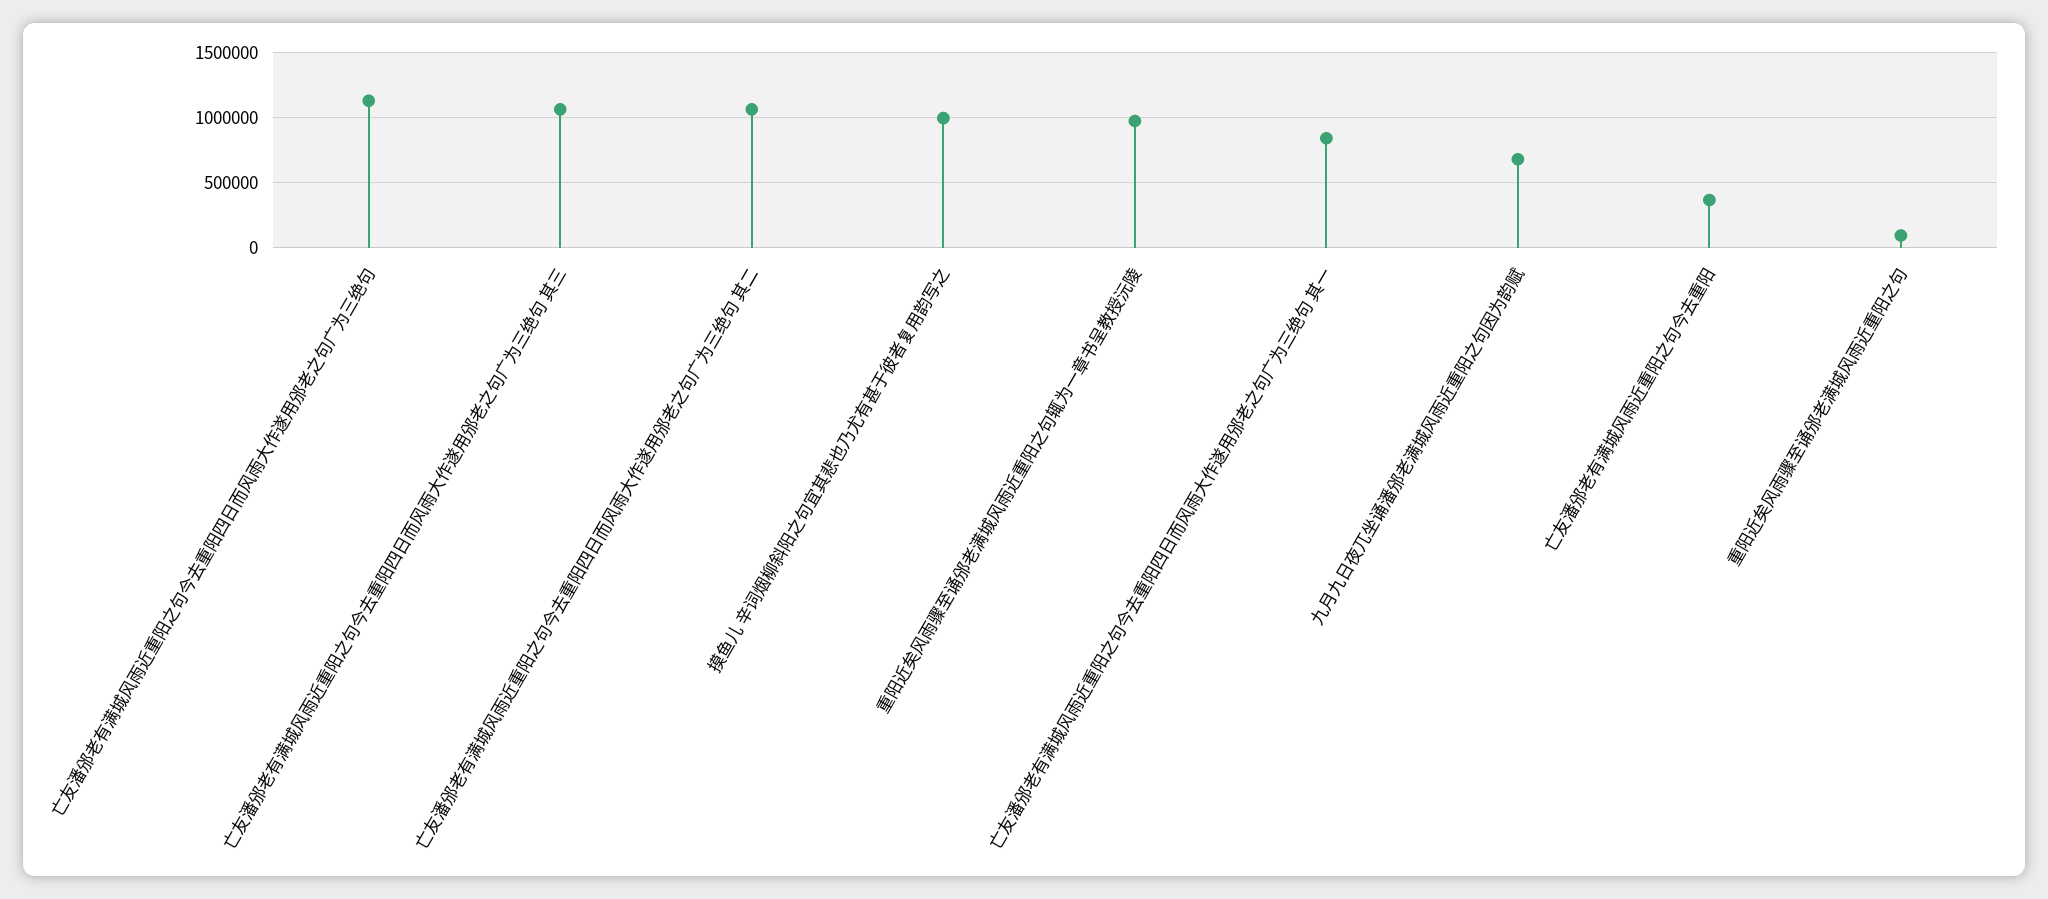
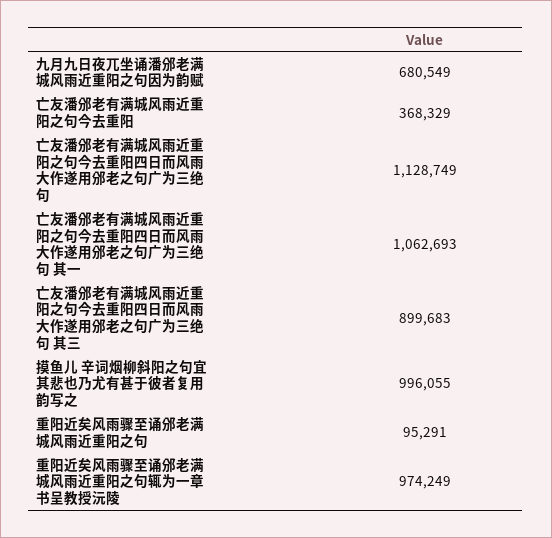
亡友潘邠老有满城风雨近重阳之句今去重阳四日而风雨大作遂用邠老之句广为三绝句 其三: 1050000 -> 899683
亡友潘邠老有满城风雨近重阳之句今去重阳四日而风雨大作遂用邠老之句广为三绝句 其二: 1050000 -> none
亡友潘邠老有满城风雨近重阳之句今去重阳四日而风雨大作遂用邠老之句广为三绝句 其一: 850000 -> 1062693

